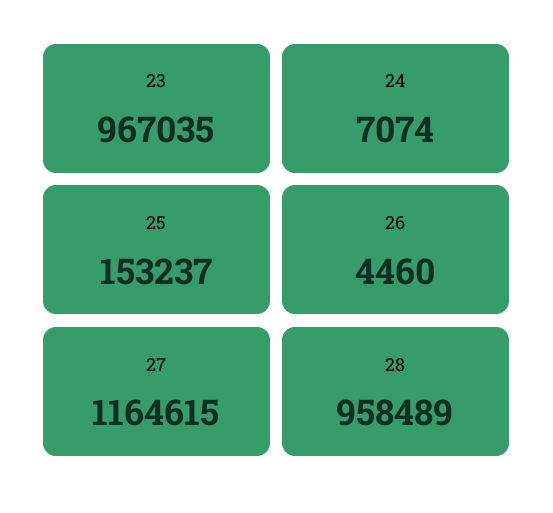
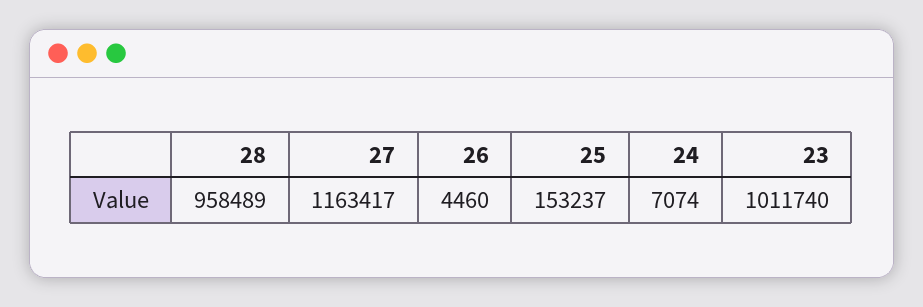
23: 967035 -> 1011740
27: 1164615 -> 1163417

